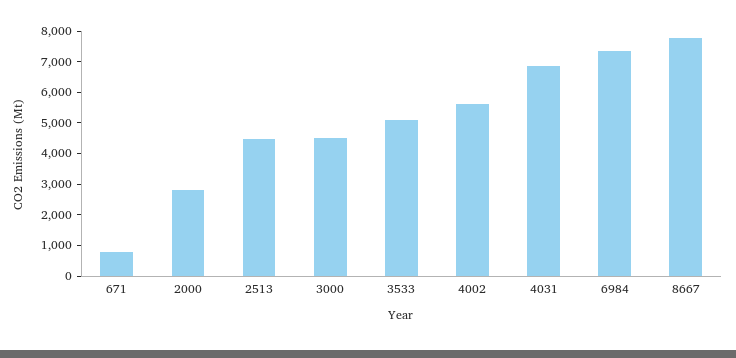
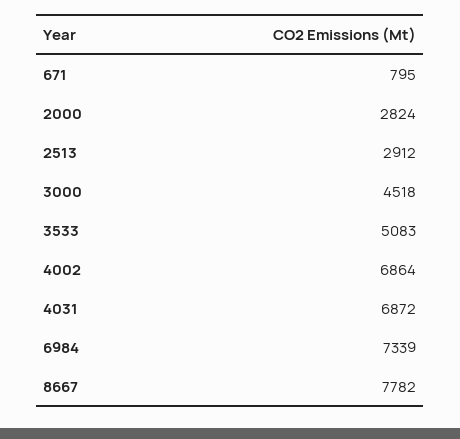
2513: 4500 -> 2912
4002: 5500 -> 6864

